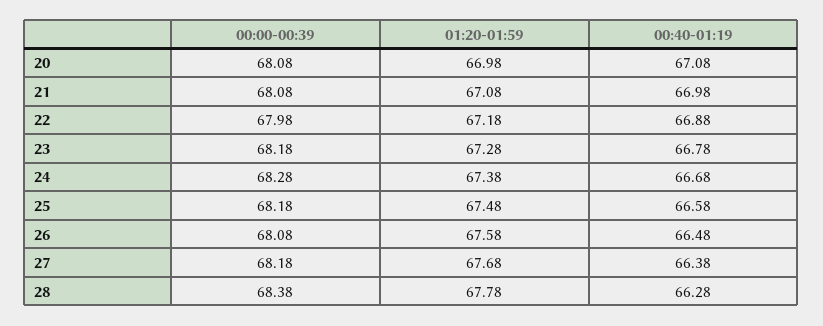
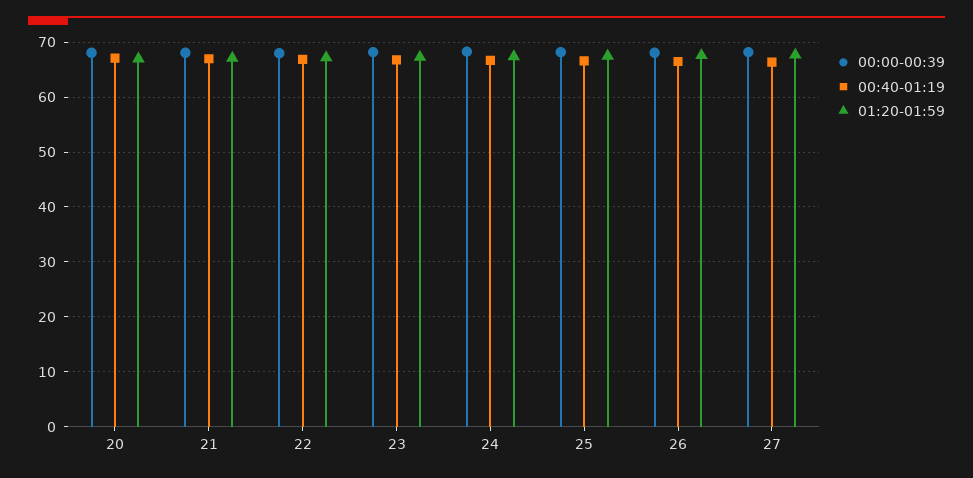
00:00-00:39, 28: 68.38 -> none
01:20-01:59, 28: 67.78 -> none
00:40-01:19, 28: 66.28 -> none

